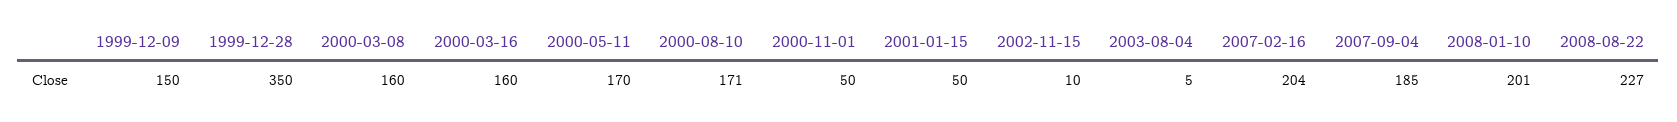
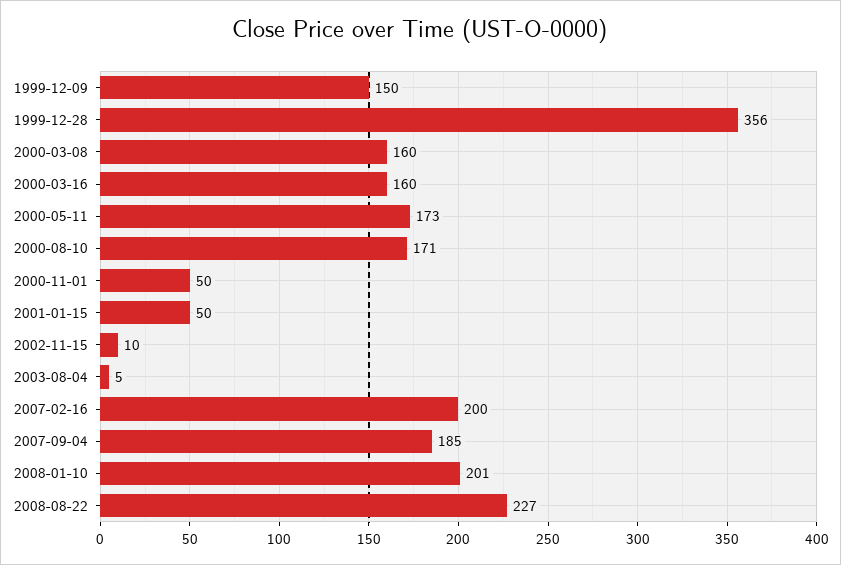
1999-12-28: 350 -> 356
2000-05-11: 170 -> 173
2007-02-16: 204 -> 200

